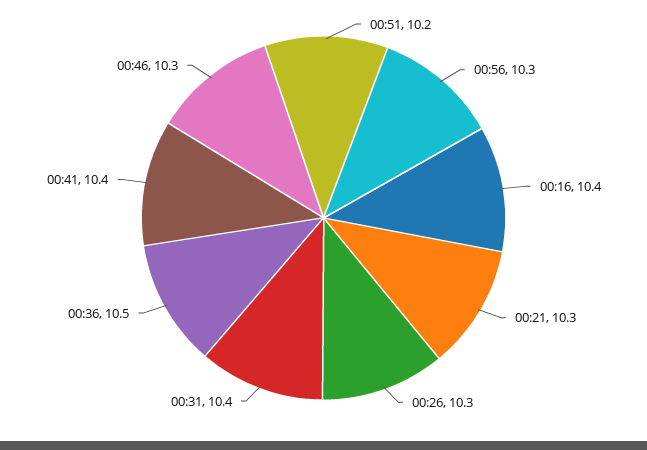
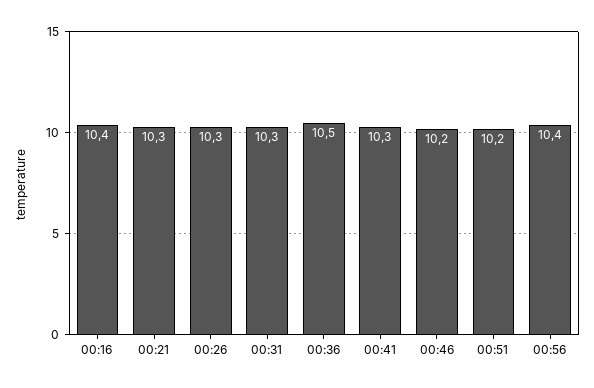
00:56: 10.3 -> 10.4
00:31: 10.4 -> 10.3
00:41: 10.4 -> 10.3
00:46: 10.3 -> 10.2

